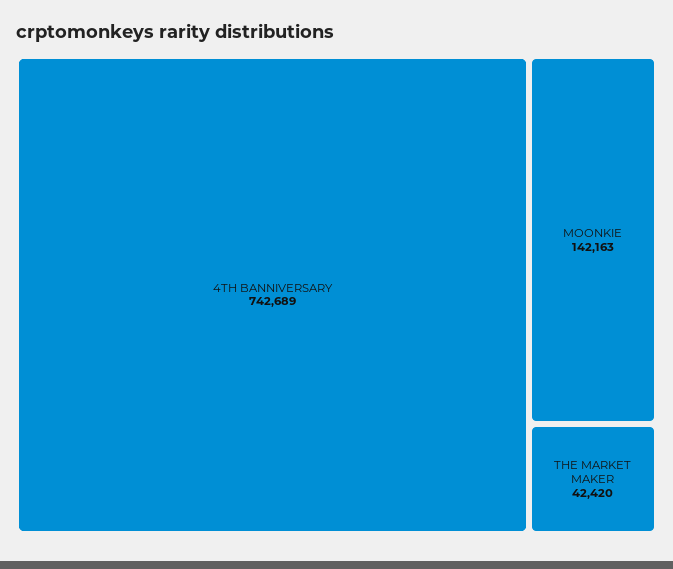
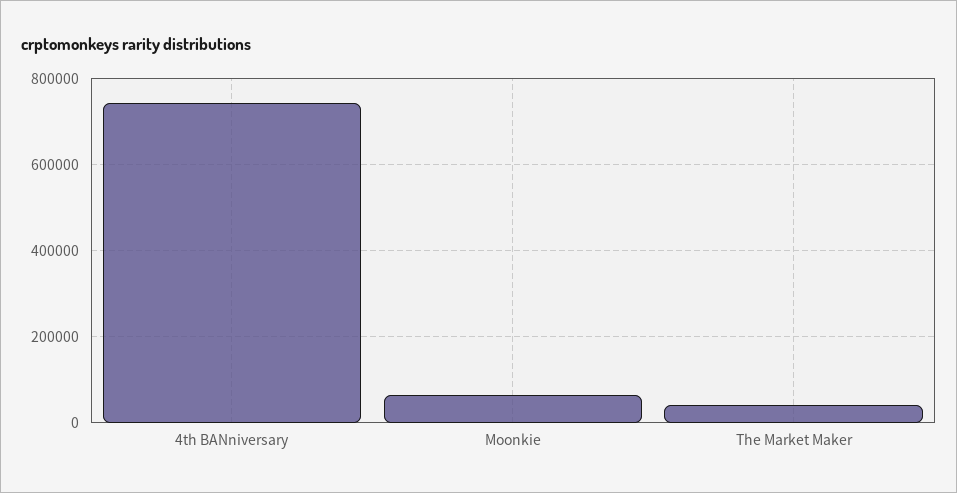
MOONKIE: 142163 -> 60000

